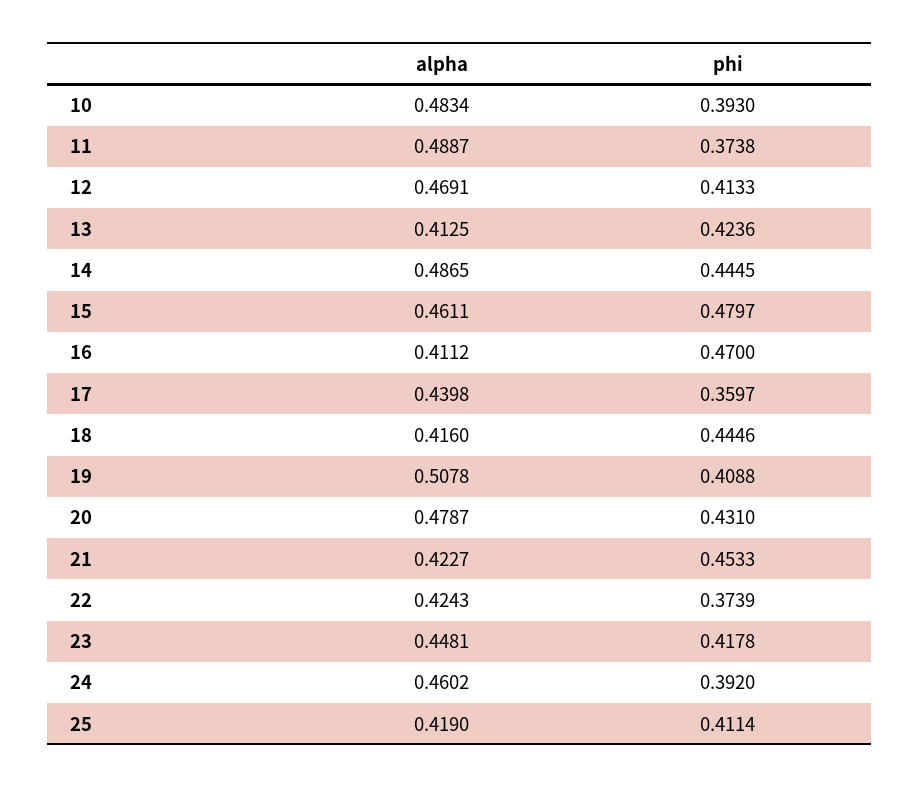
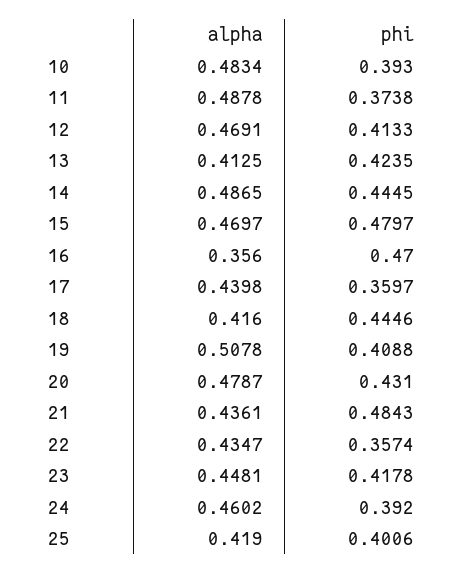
alpha, 11: 0.4887 -> 0.4878
phi, 13: 0.4236 -> 0.4235
alpha, 15: 0.4611 -> 0.4697
alpha, 16: 0.4112 -> 0.356
alpha, 21: 0.4227 -> 0.4361
phi, 21: 0.4533 -> 0.4843
alpha, 22: 0.4243 -> 0.4347
phi, 22: 0.3739 -> 0.3574
phi, 25: 0.4114 -> 0.4006

